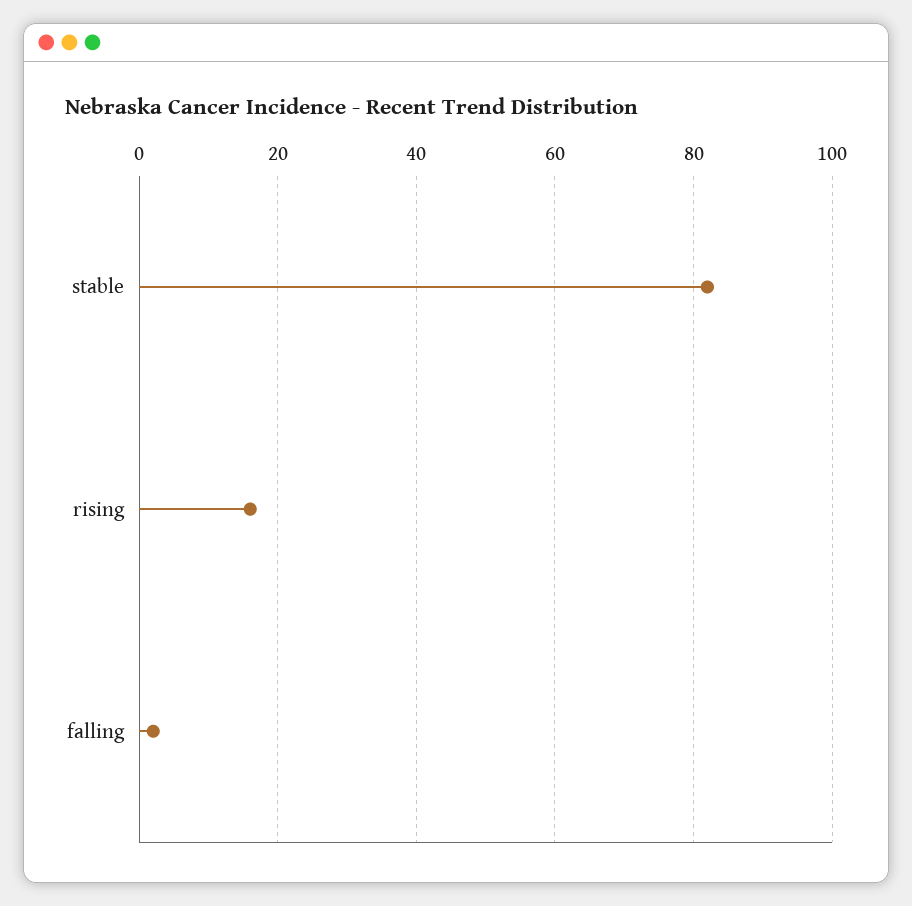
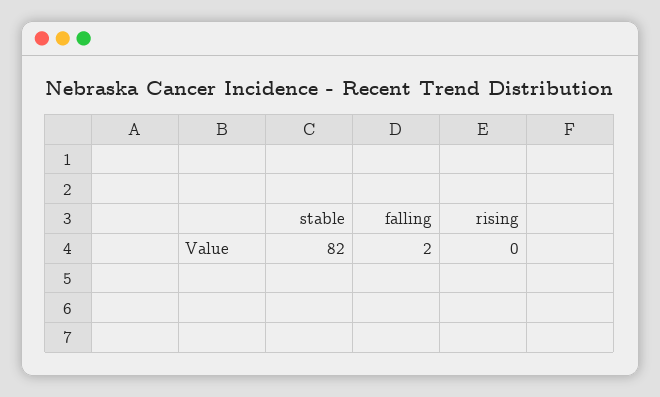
rising: 15 -> 0

